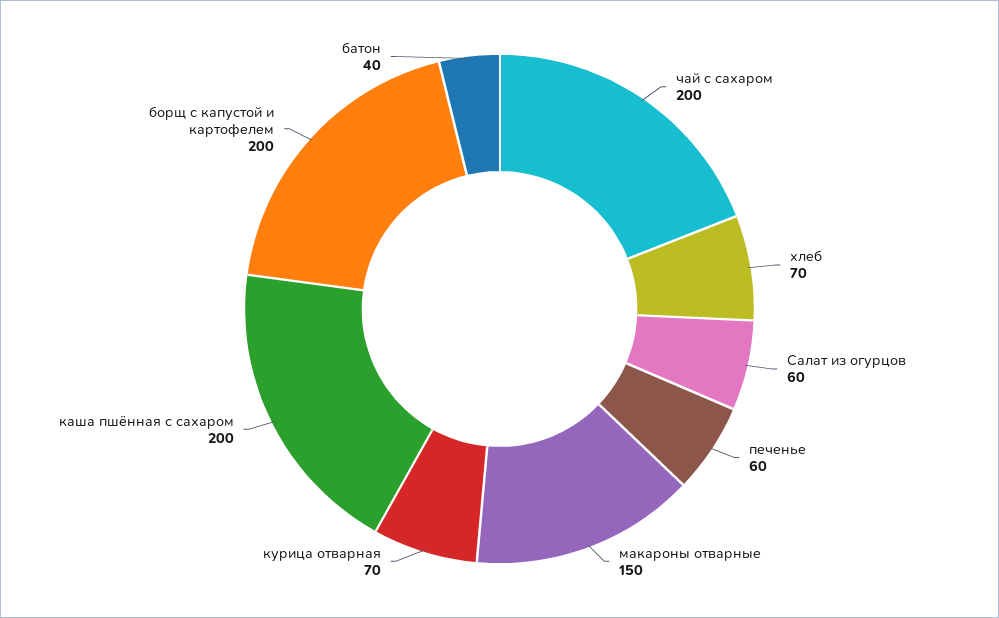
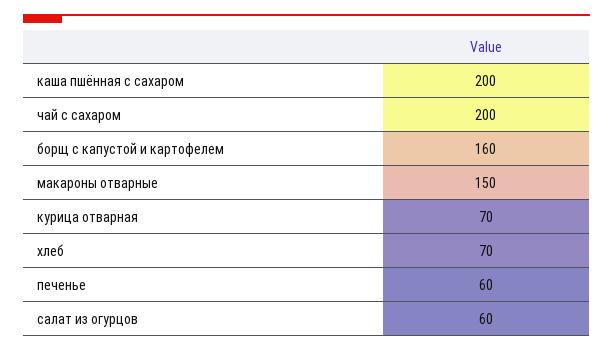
борщ с капустой и картофелем: 200 -> 160
батон: 40 -> none

